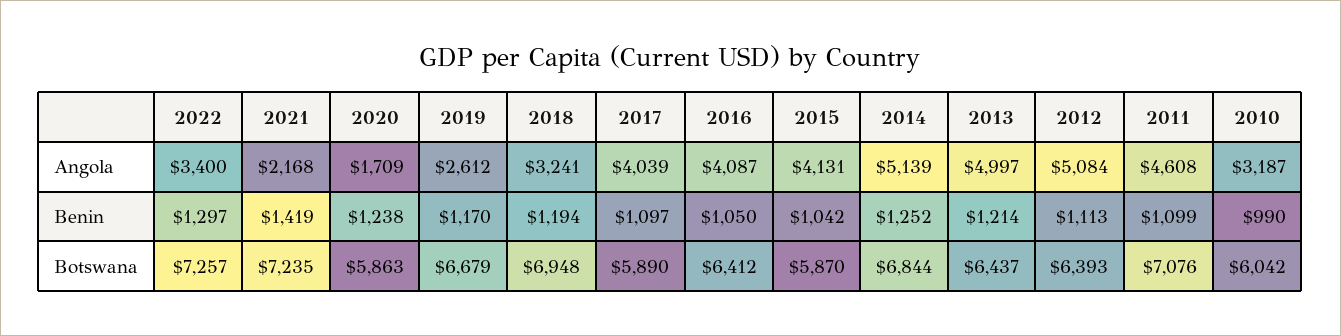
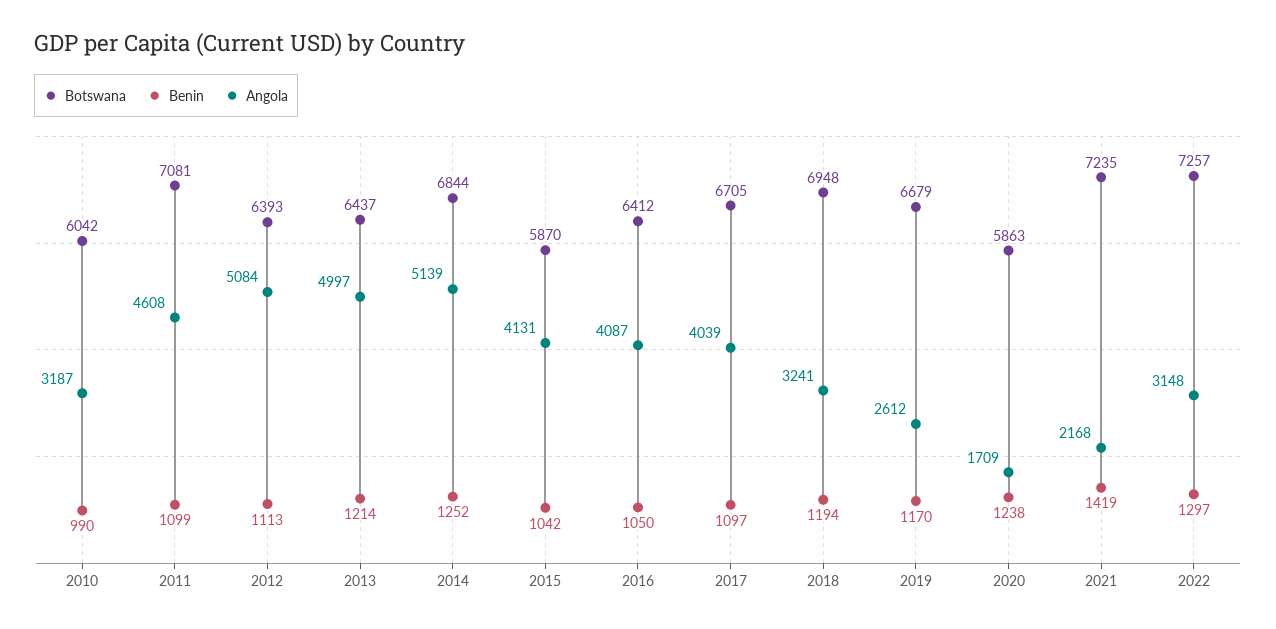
Angola, 2022: 3400 -> 3148
Botswana, 2017: 5890 -> 6705
Botswana, 2011: 7076 -> 7081

